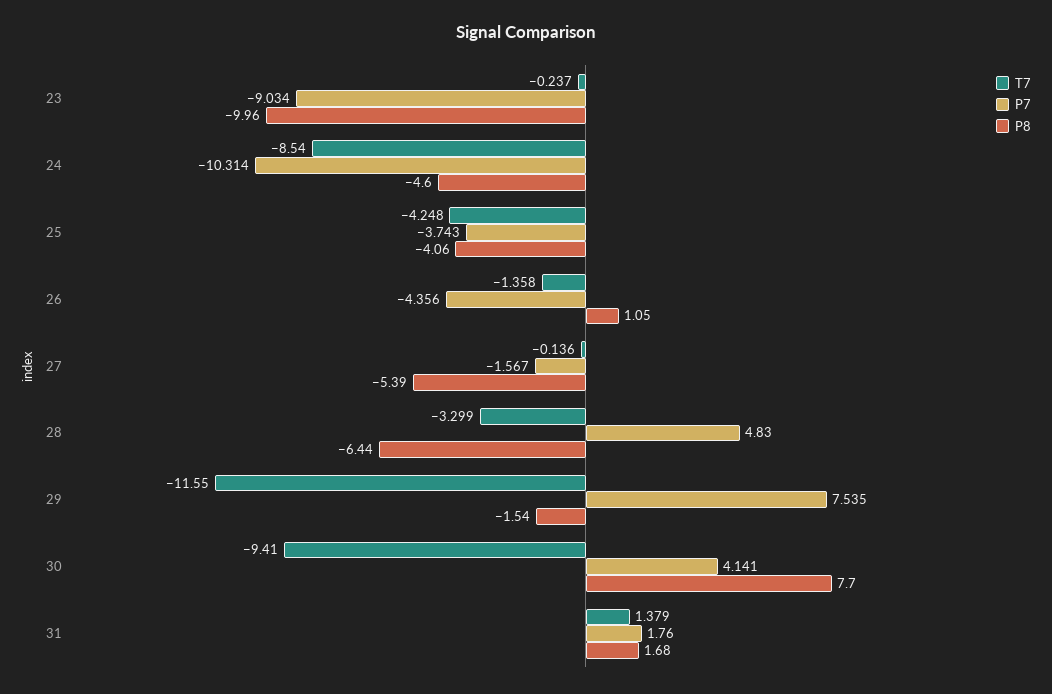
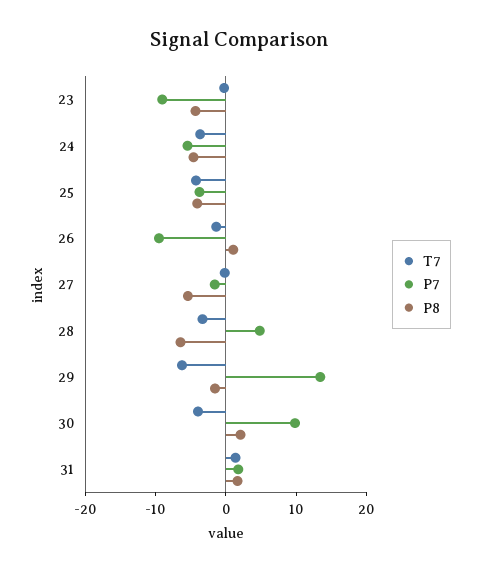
P8, 23: -9.96 -> -4
T7, 24: -8.54 -> -4
P7, 24: -10.314 -> -6
P7, 26: -4.356 -> -10
T7, 29: -11.55 -> -6
P7, 29: 7.535 -> 14
T7, 30: -9.41 -> -4
P7, 30: 4.141 -> 10
P8, 30: 7.7 -> 2

